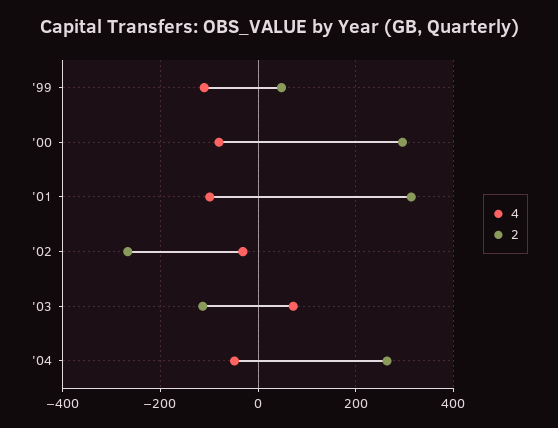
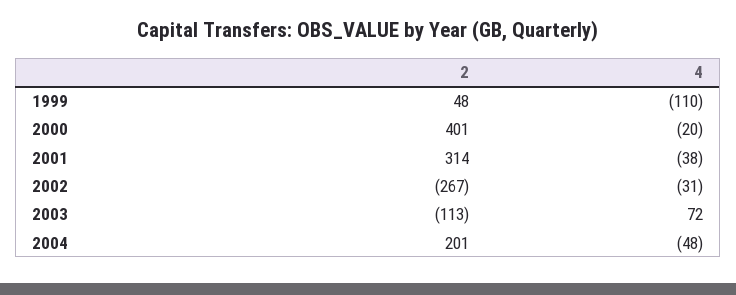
4, '00: -80 -> -20
2, '00: 300 -> 401
4, '01: -100 -> -38
2, '04: 260 -> 201

